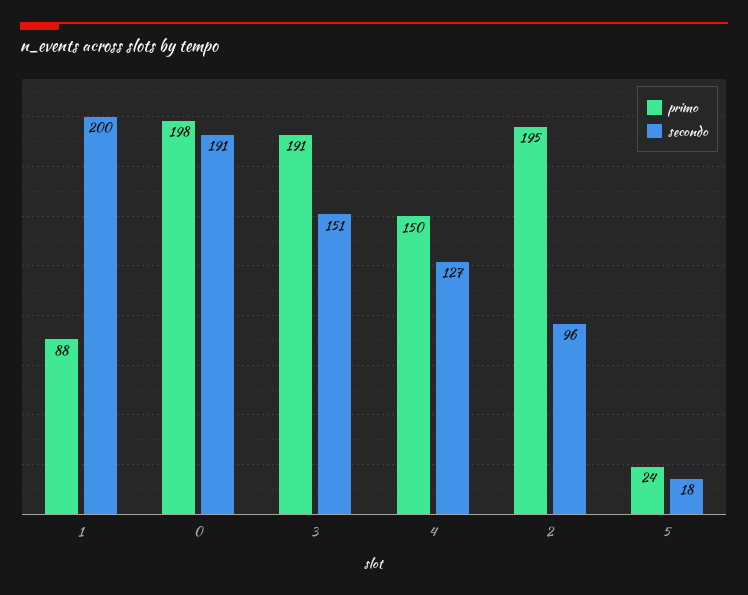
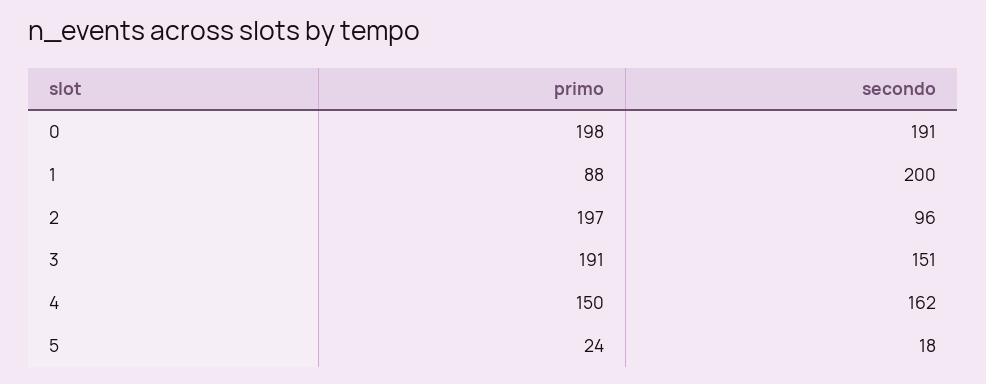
secondo, 4: 127 -> 162
primo, 2: 195 -> 197

